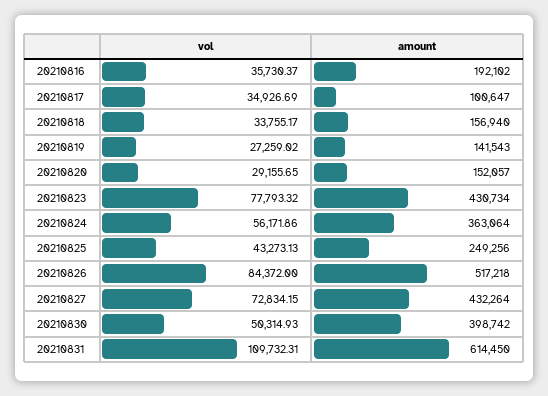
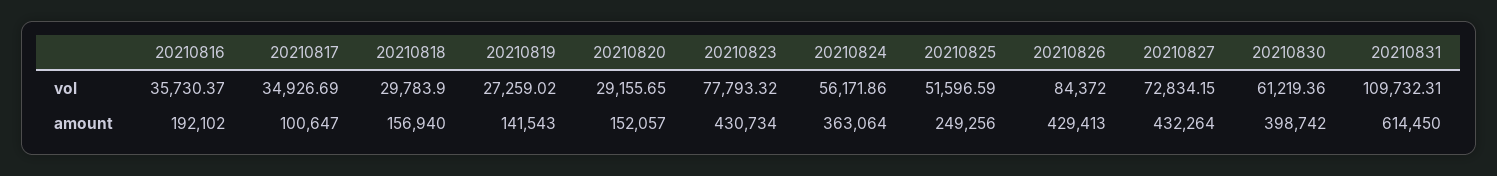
vol, 20210818: 33755.17 -> 29783.9
vol, 20210825: 43273.13 -> 51596.59
amount, 20210826: 517218 -> 429413
vol, 20210830: 50314.93 -> 61219.36

